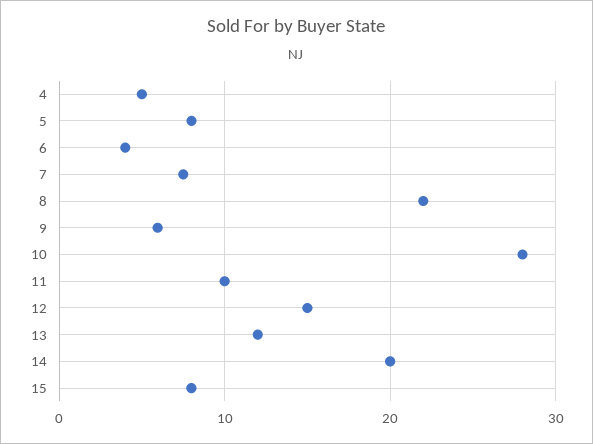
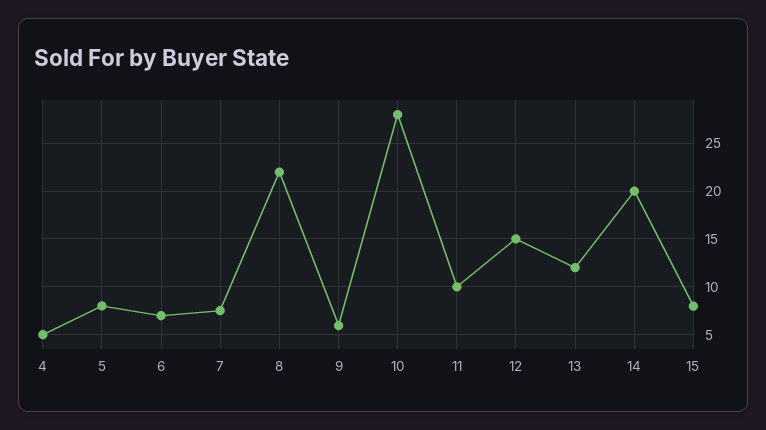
6: 4 -> 7

